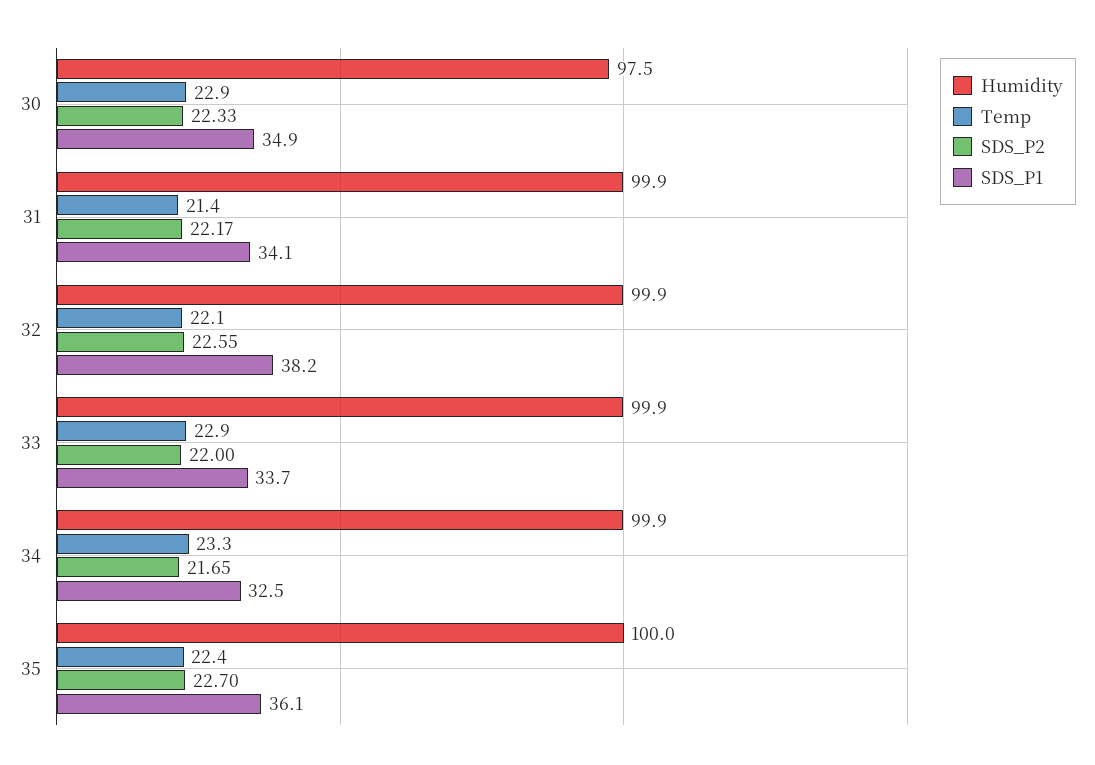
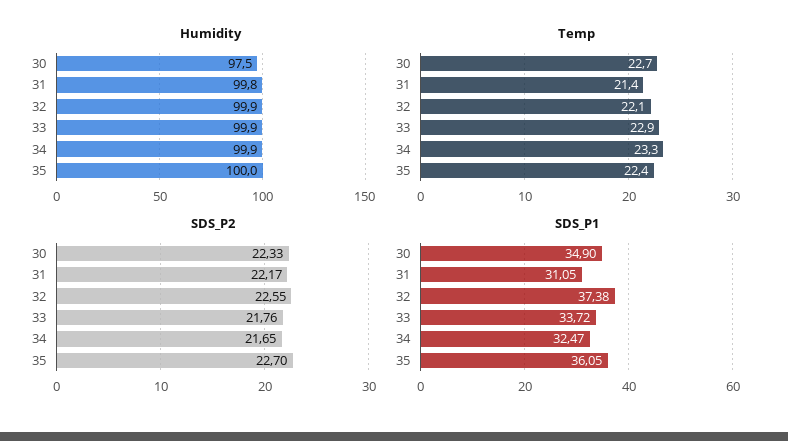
Temp, 30: 22.9 -> 22.7
Humidity, 31: 99.9 -> 99.8
SDS_P1, 31: 34.1 -> 31.05
SDS_P1, 32: 38.2 -> 37.38
SDS_P2, 33: 22 -> 21.76

